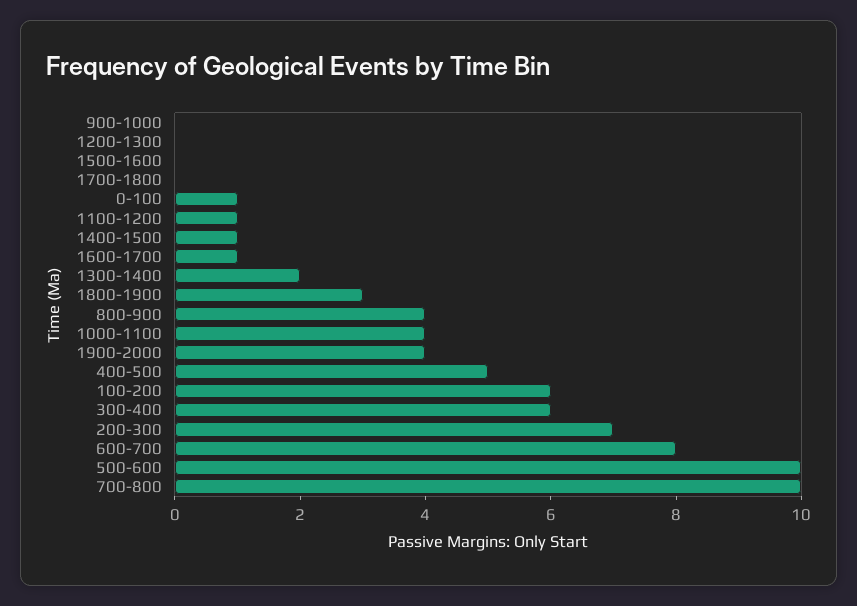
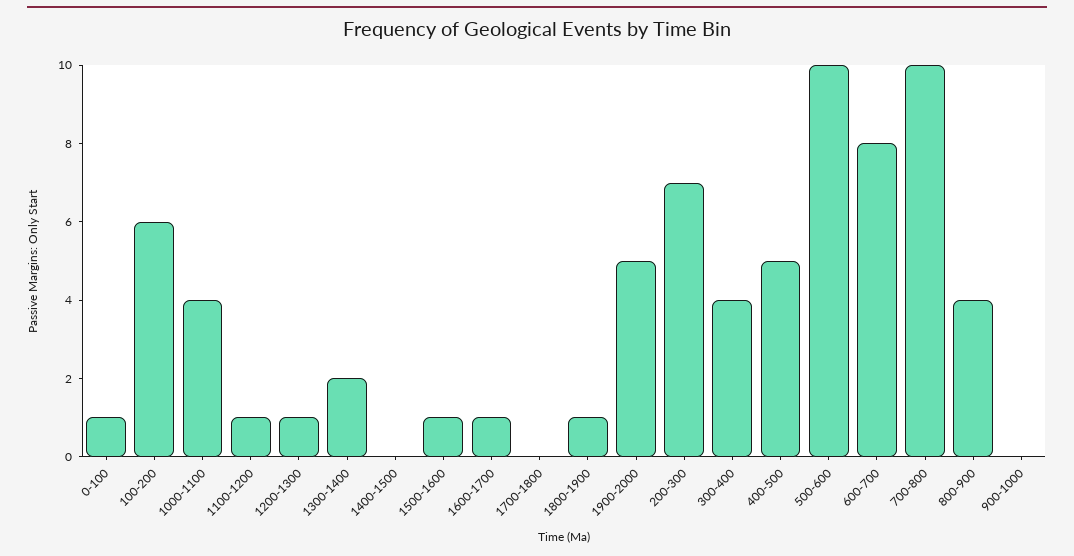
1200-1300: 0 -> 1
1500-1600: 0 -> 1
1400-1500: 1 -> 0
1800-1900: 3 -> 1
1900-2000: 4 -> 5
300-400: 6 -> 4

